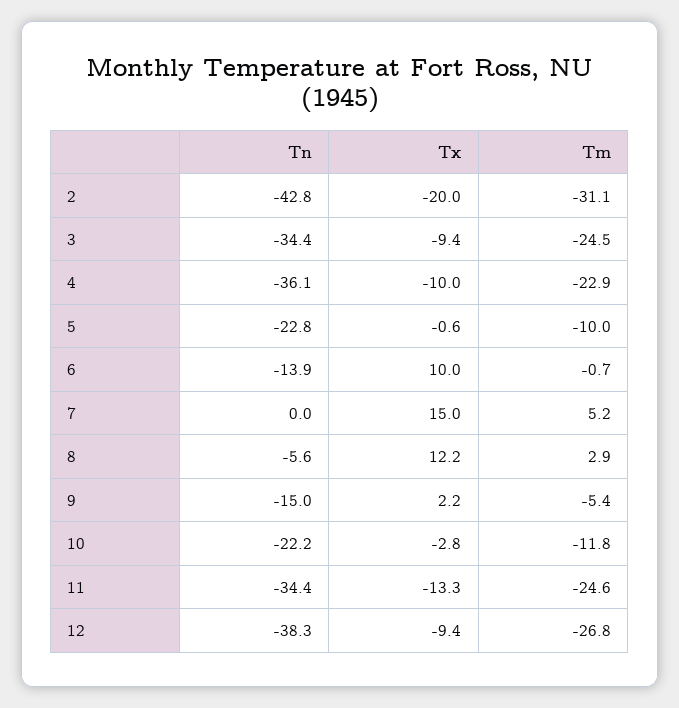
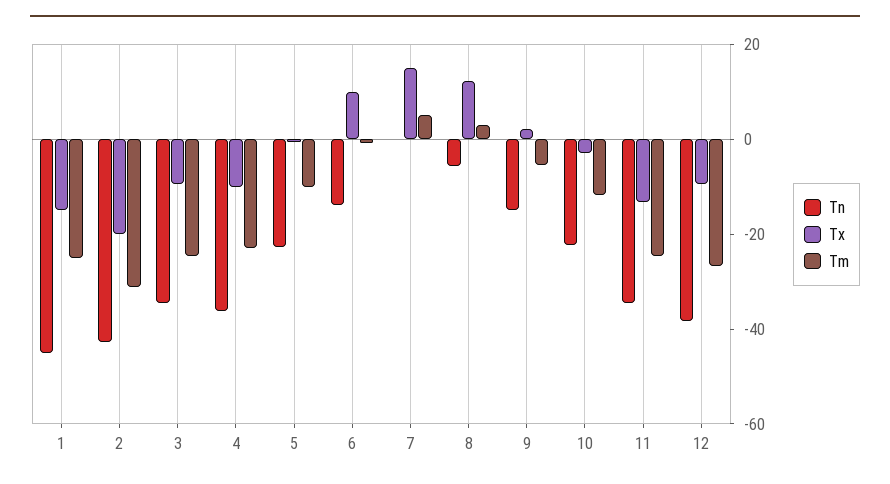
Tn, 1: none -> -45
Tx, 1: none -> -15
Tm, 1: none -> -25

